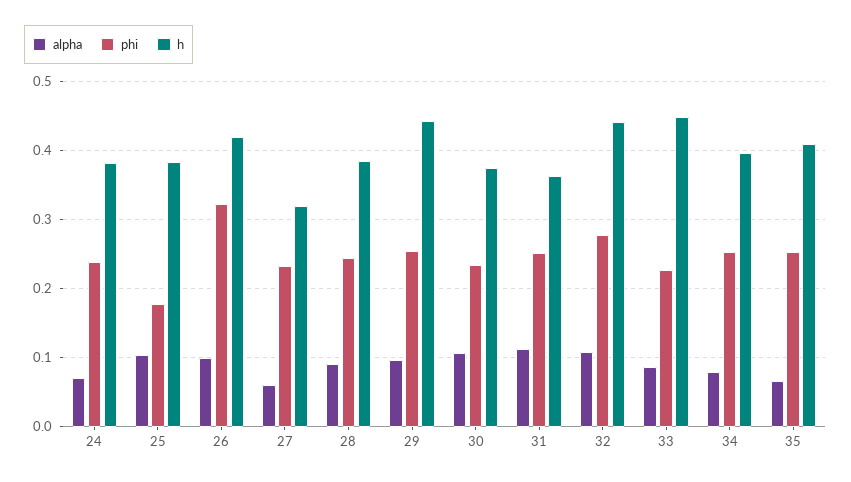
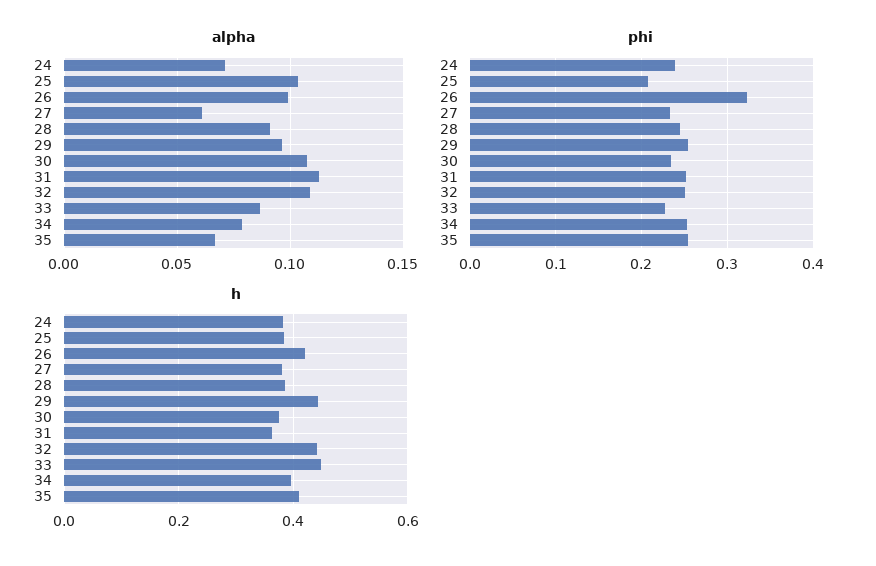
phi, 25: 0.18 -> 0.21
h, 27: 0.32 -> 0.38
phi, 32: 0.28 -> 0.25

